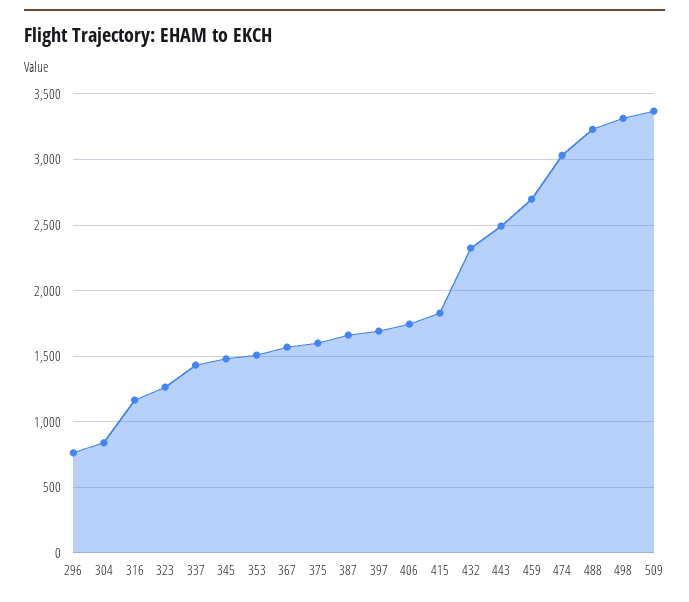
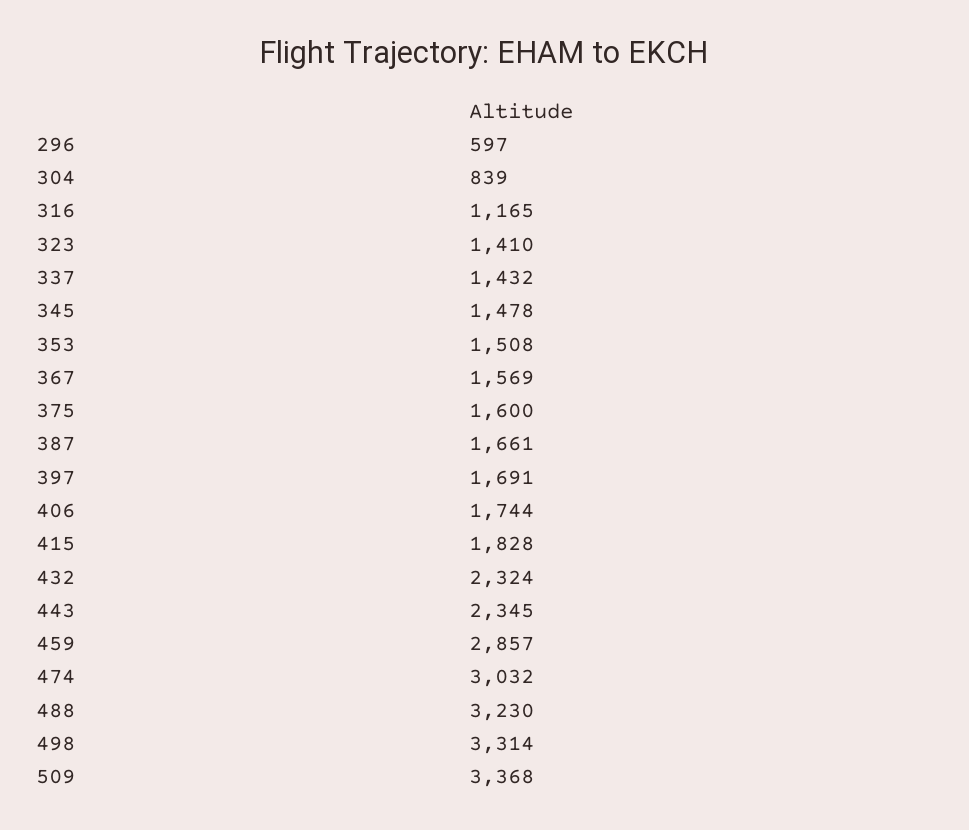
296: 750 -> 597
323: 1250 -> 1410
443: 2500 -> 2345
459: 2700 -> 2857

